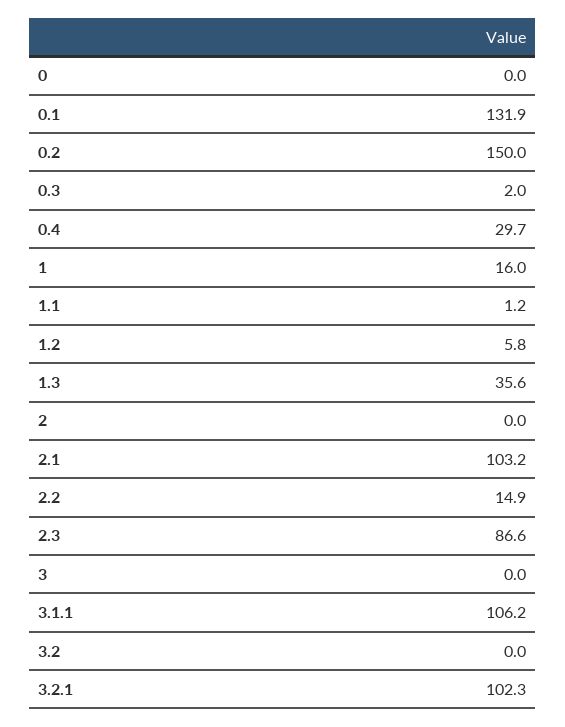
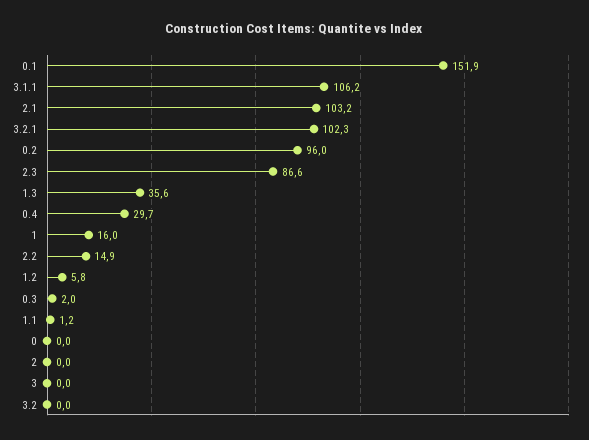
0.1: 131.9 -> 151.9
0.2: 150 -> 96

